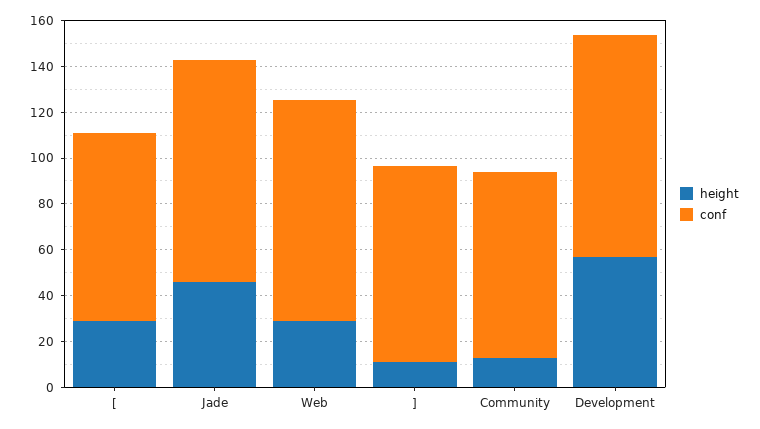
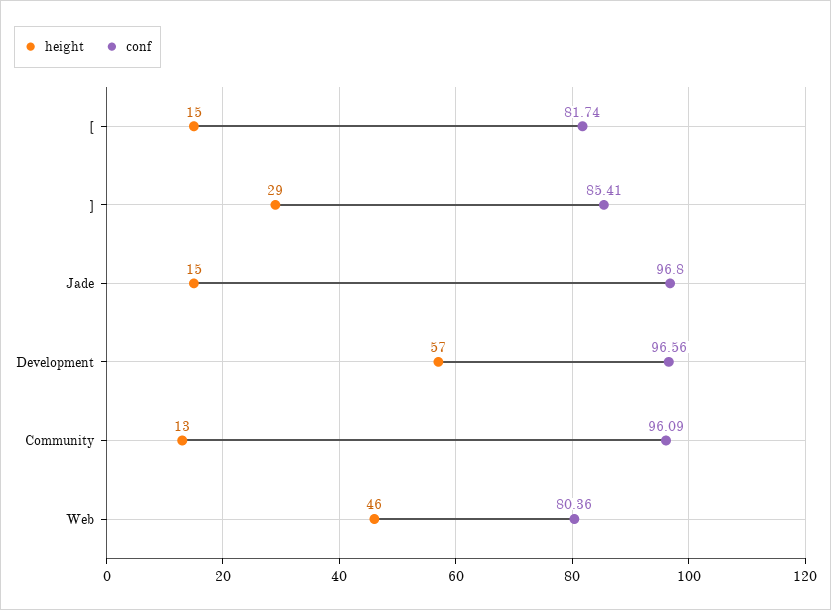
height, [: 30 -> 15
height, Jade: 45 -> 15
height, Web: 30 -> 46
conf, Web: 95 -> 80.36
height, ]: 10 -> 29
conf, Community: 80 -> 96.09

